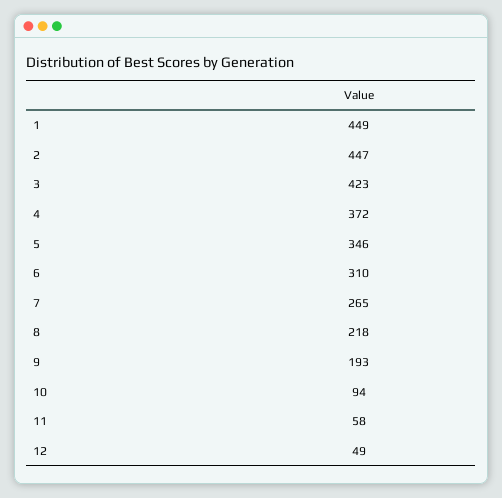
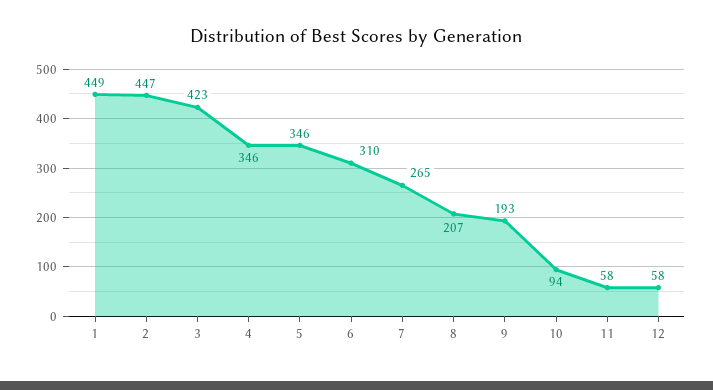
4: 372 -> 346
8: 218 -> 207
12: 49 -> 58

